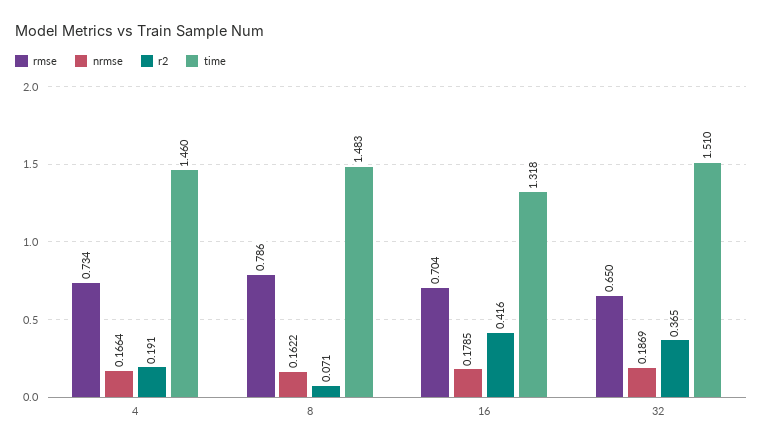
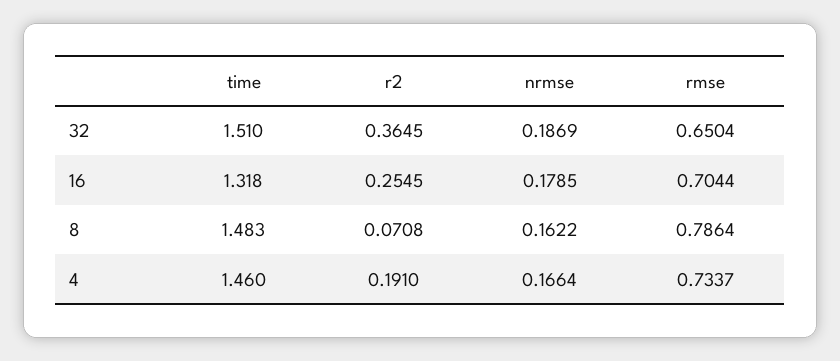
r2, 16: 0.416 -> 0.2545

